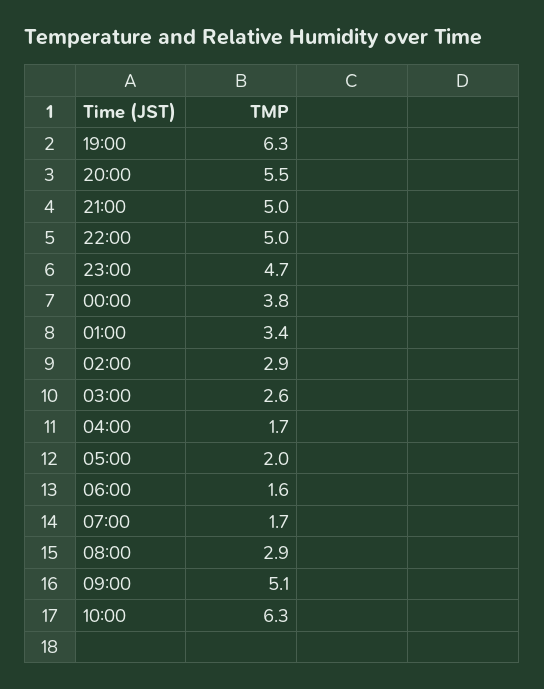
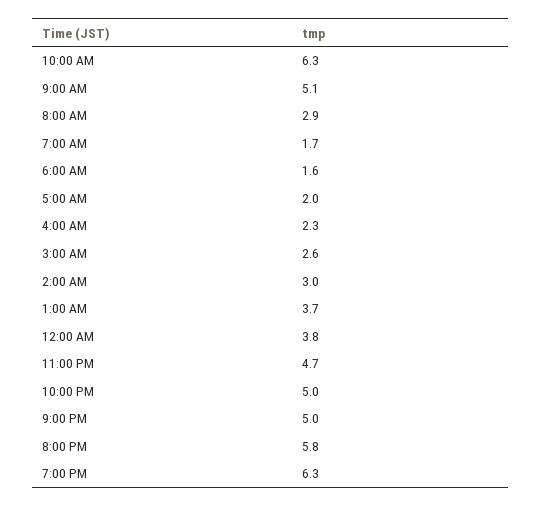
20:00: 5.5 -> 5.8
01:00: 3.4 -> 3.7
02:00: 2.9 -> 3
04:00: 1.7 -> 2.3

